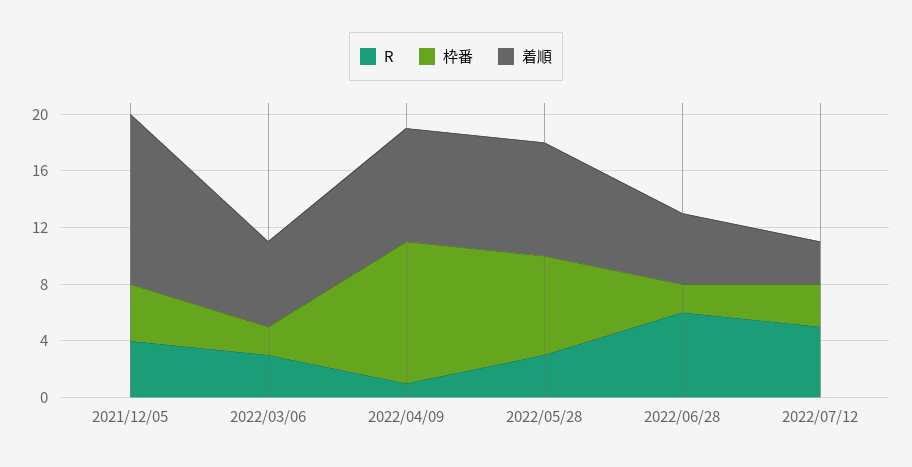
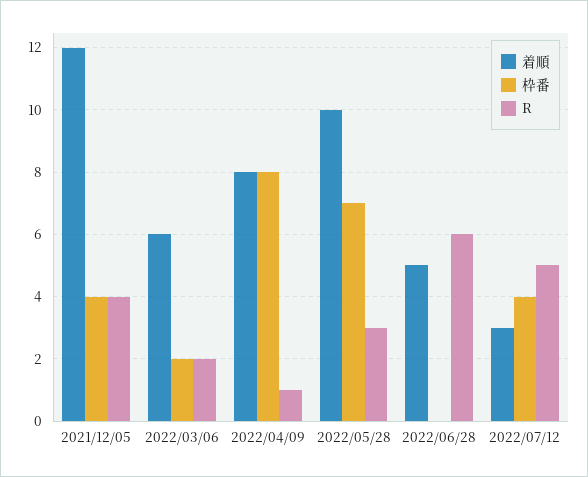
R, 2022/03/06: 3 -> 2
枠番, 2022/04/09: 10 -> 8
着順, 2022/05/28: 8 -> 10
枠番, 2022/06/28: 2 -> 0
枠番, 2022/07/12: 3 -> 4

